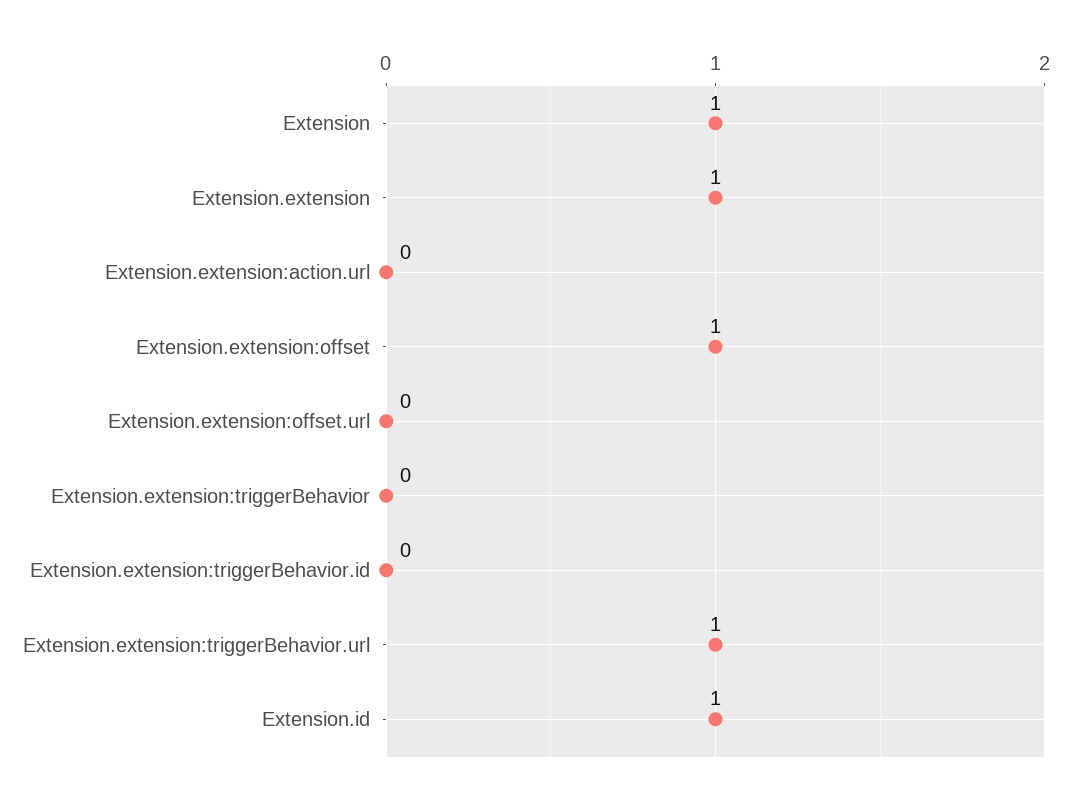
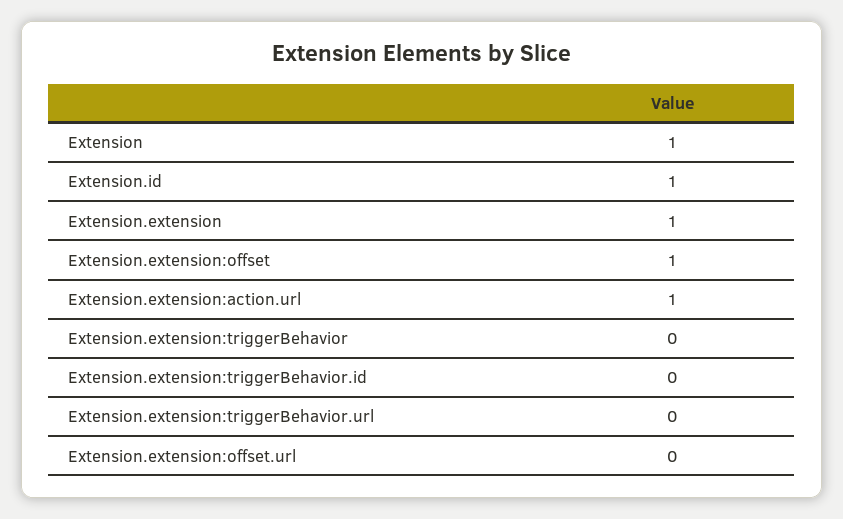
Extension.extension:action.url: 0 -> 1
Extension.extension:triggerBehavior.url: 1 -> 0

